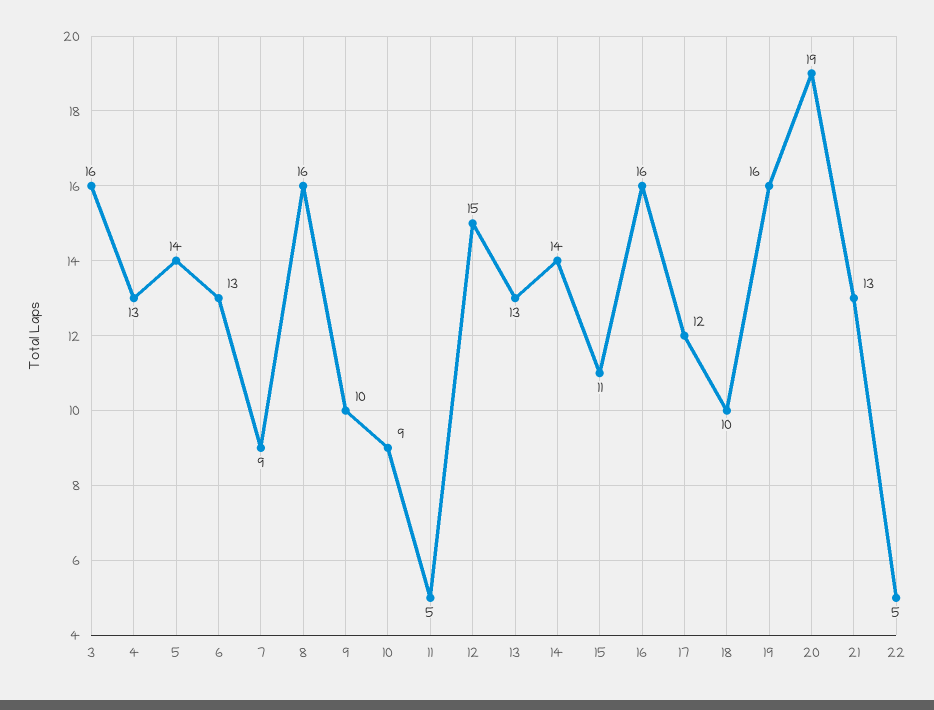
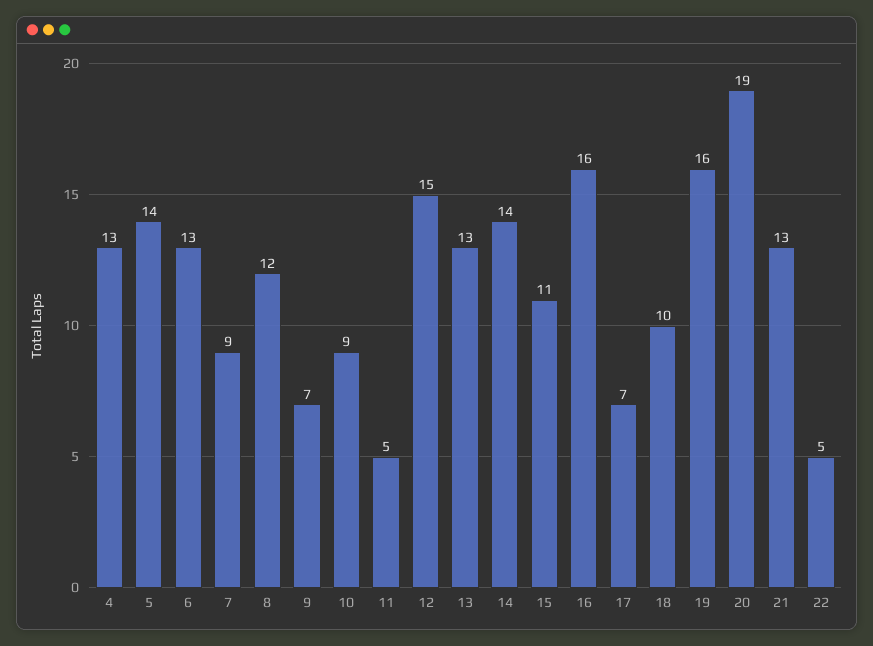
3: 16 -> none
8: 16 -> 12
9: 10 -> 7
17: 12 -> 7

